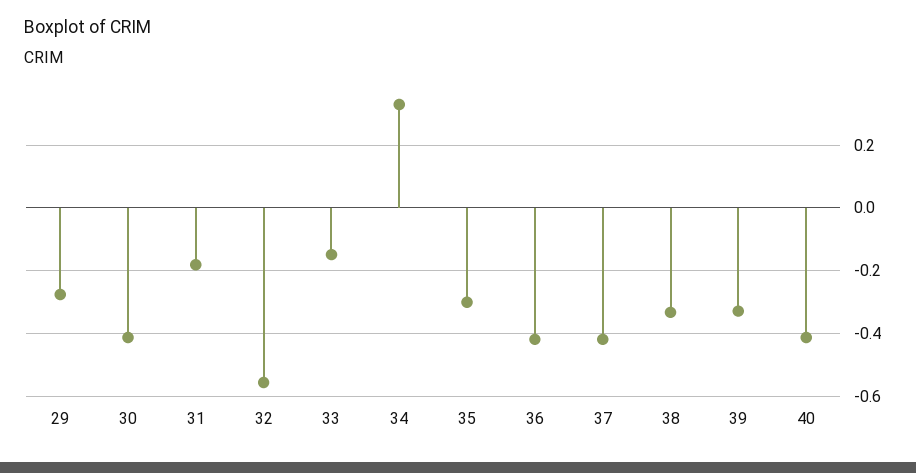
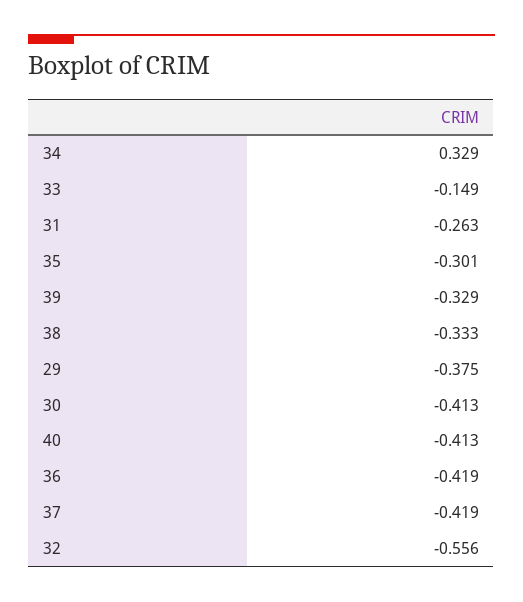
29: -0.28 -> -0.375
31: -0.18 -> -0.263

